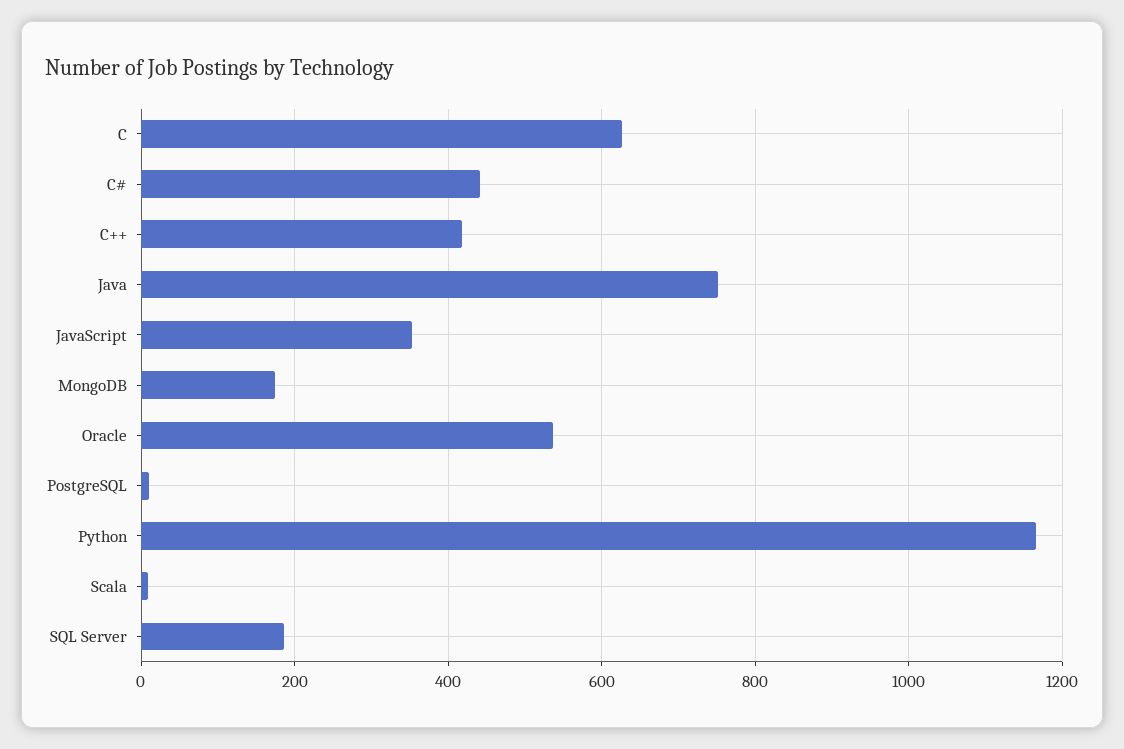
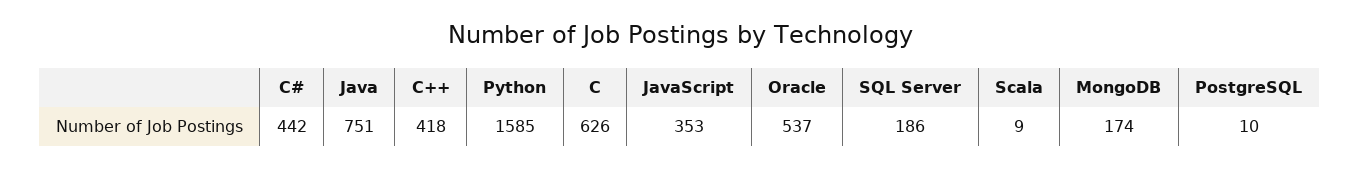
Python: 1160 -> 1585

